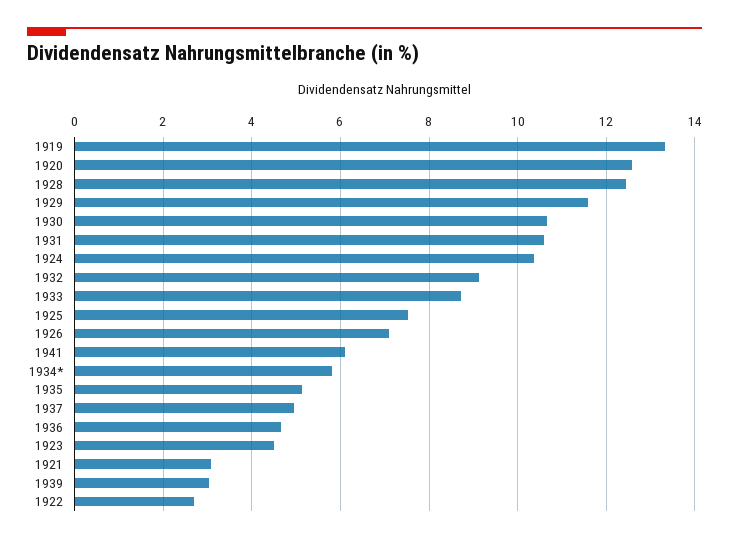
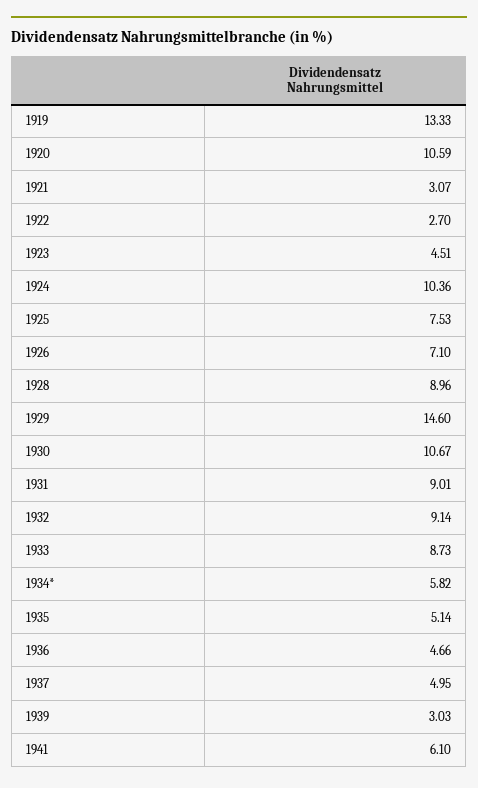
1920: 12.6 -> 10.59
1928: 12.4 -> 8.96
1929: 11.6 -> 14.6
1931: 10.6 -> 9.01

